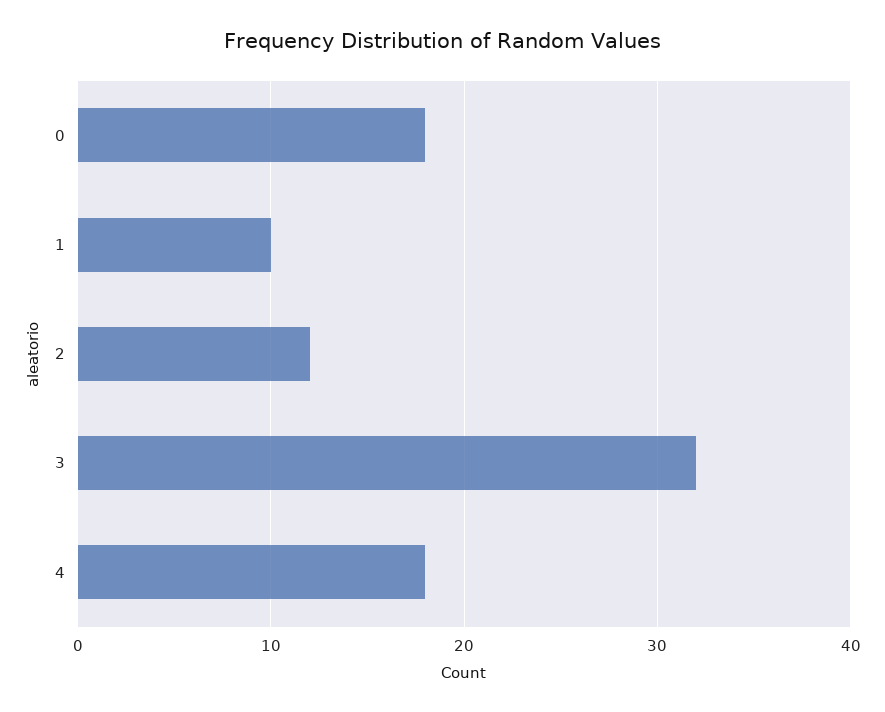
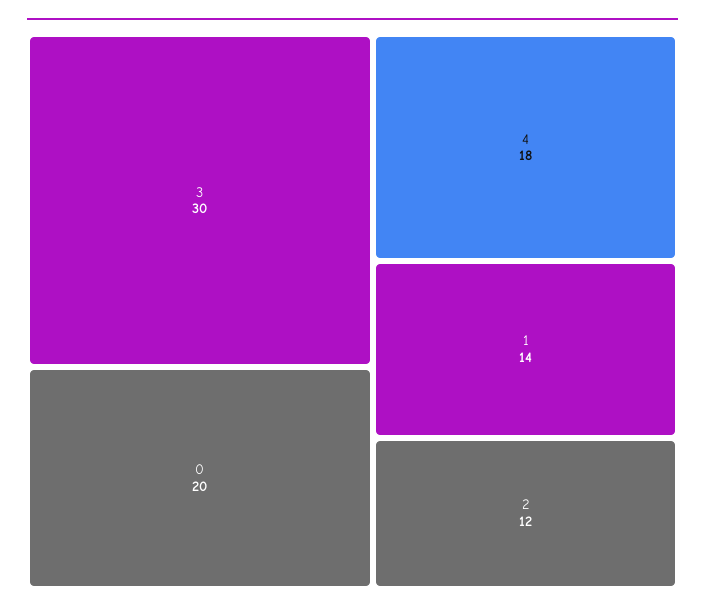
0: 18 -> 20
1: 10 -> 14
3: 32 -> 30

